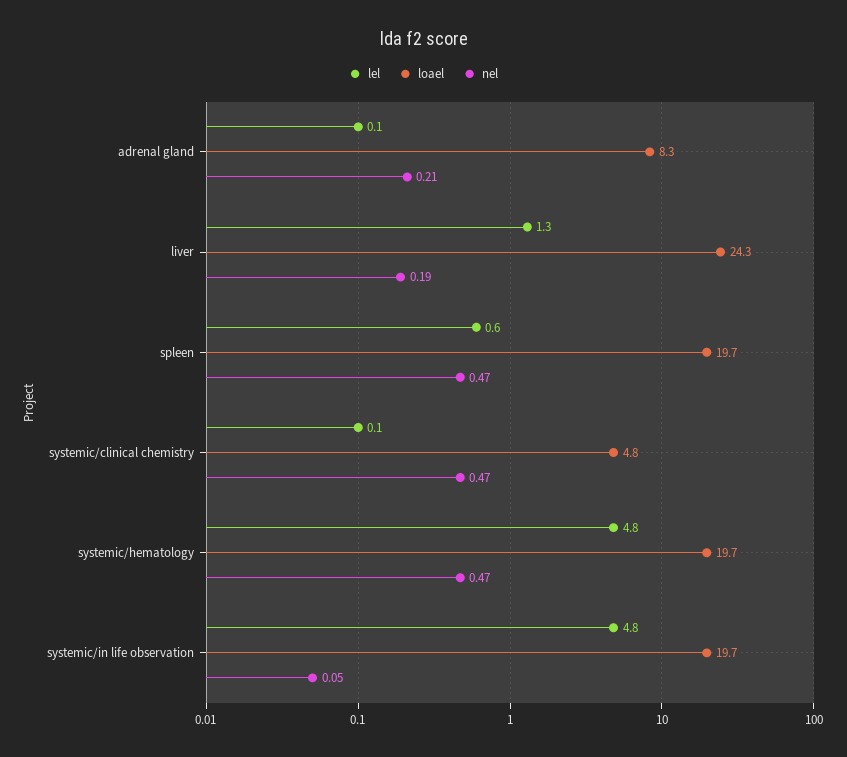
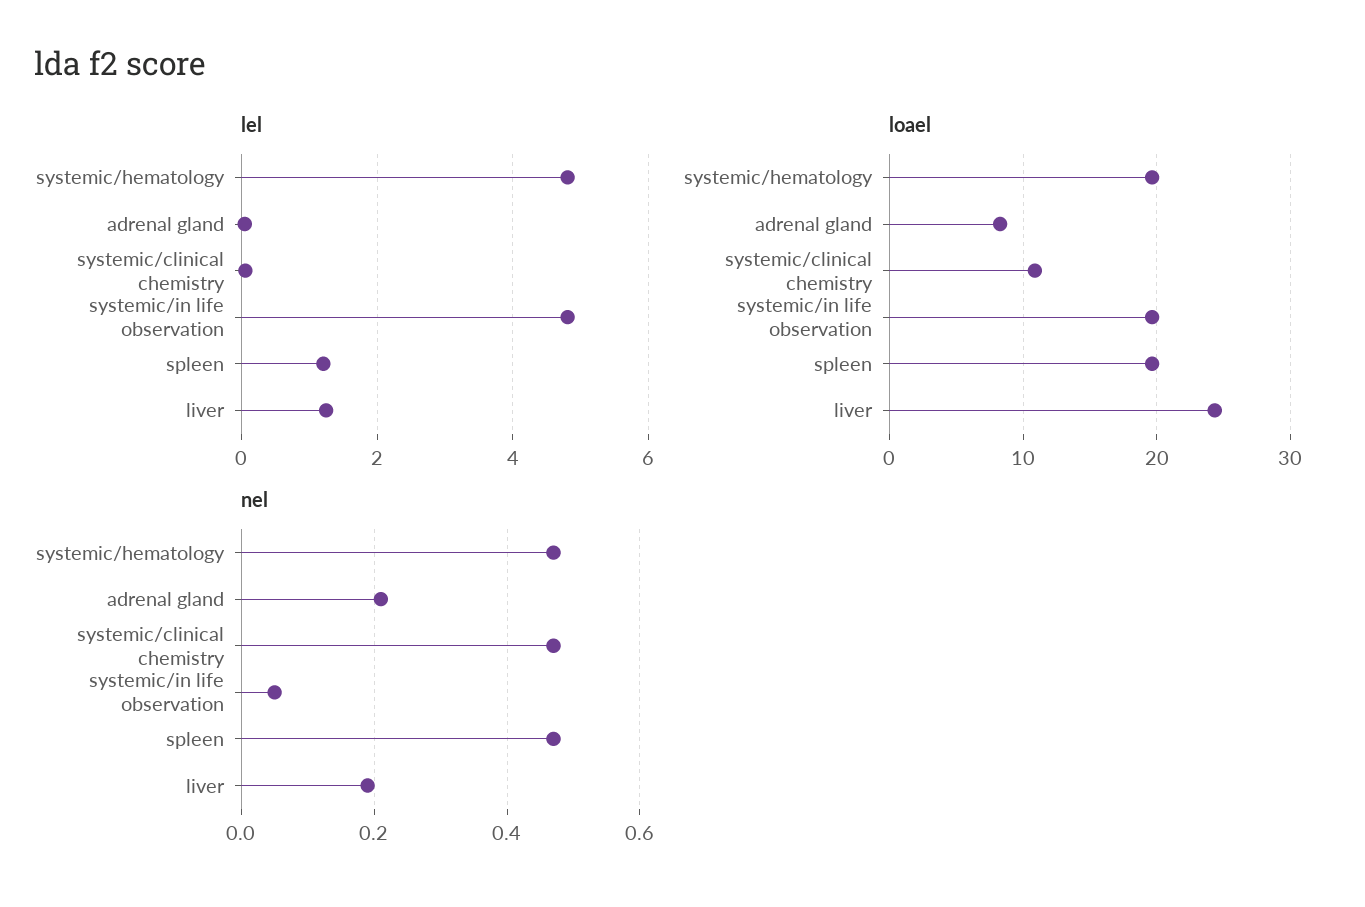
lel, spleen: 0.6 -> 1.2
loael, systemic/clinical chemistry: 4.8 -> 11

